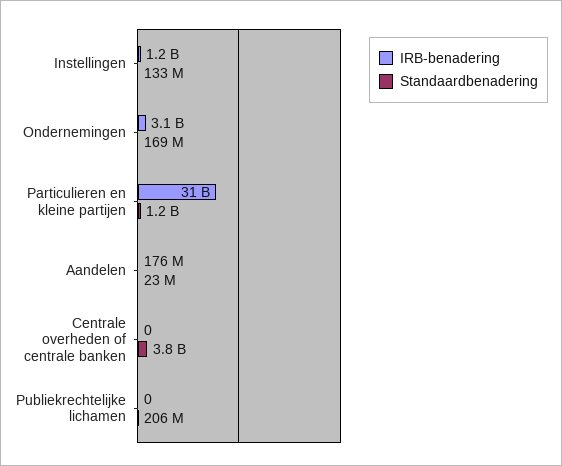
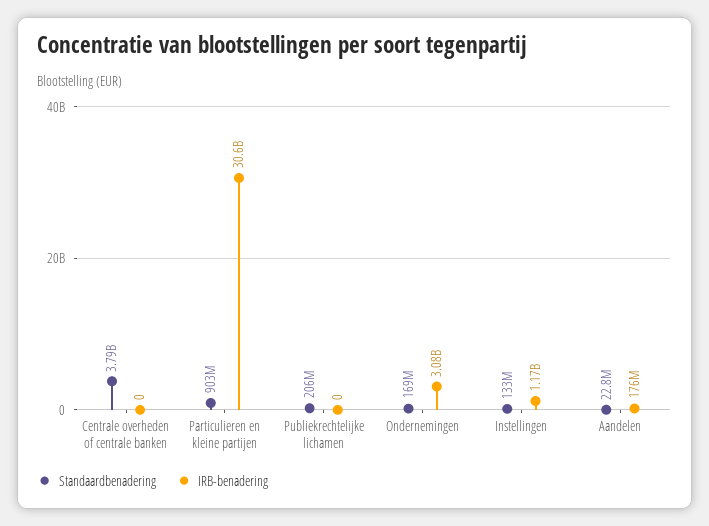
Standaardbenadering, Particulieren en kleine partijen: 1200000000 -> 903000000

